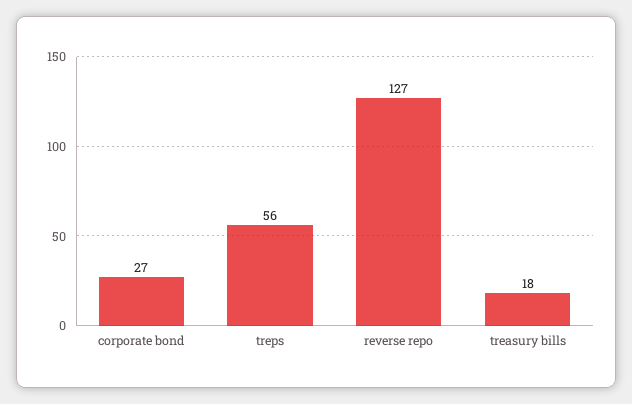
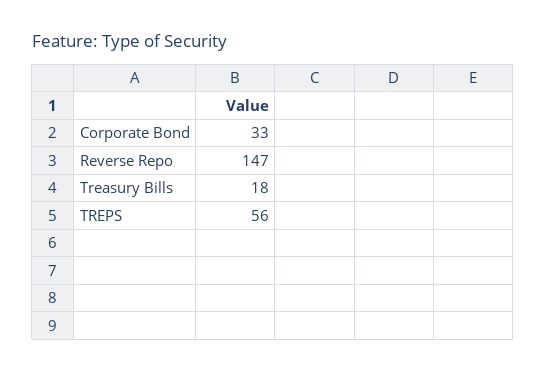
corporate bond: 27 -> 33
reverse repo: 127 -> 147

